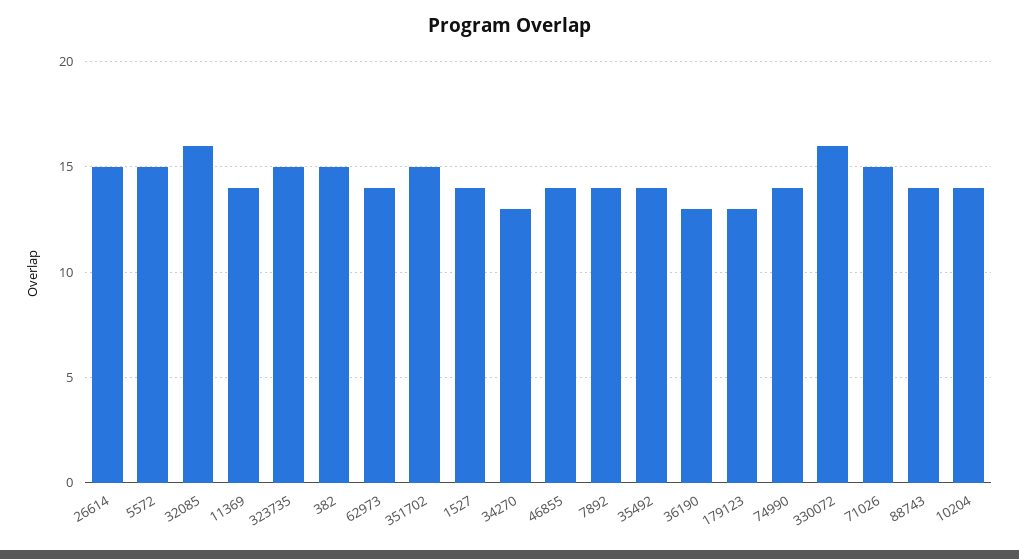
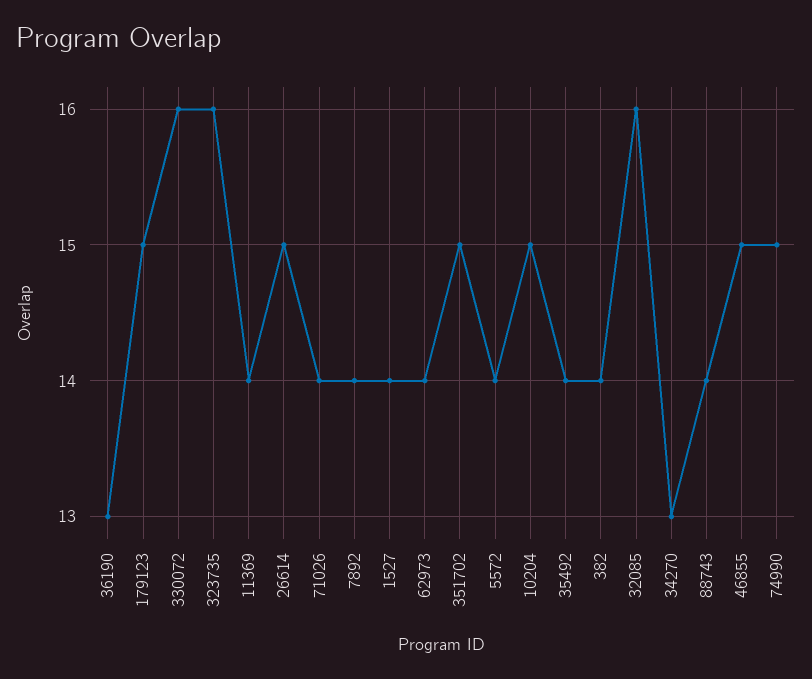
5572: 15 -> 14
323735: 15 -> 16
382: 15 -> 14
46855: 14 -> 15
179123: 13 -> 15
74990: 14 -> 15
71026: 15 -> 14
10204: 14 -> 15

